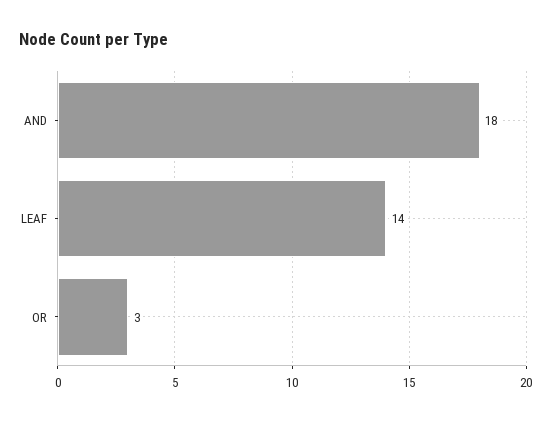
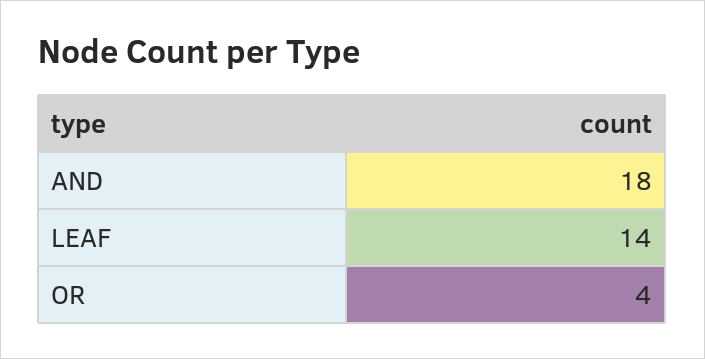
OR: 3 -> 4

